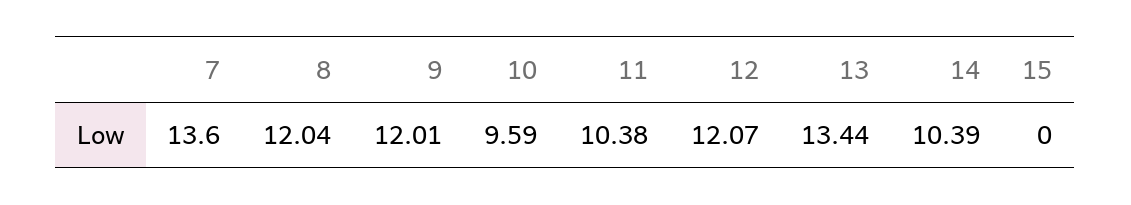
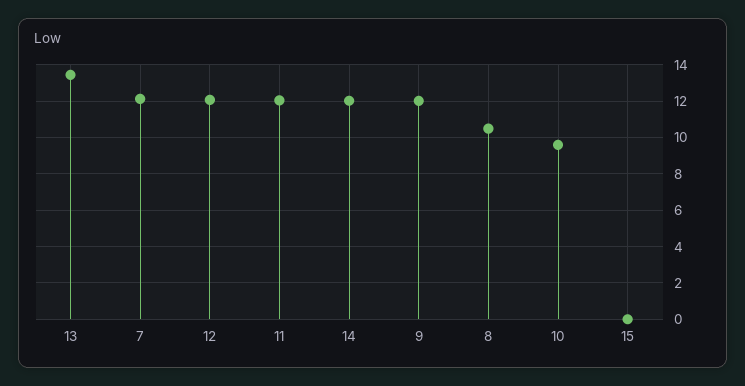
7: 13.6 -> 12
8: 12.04 -> 10.5
11: 10.38 -> 12
14: 10.39 -> 12

